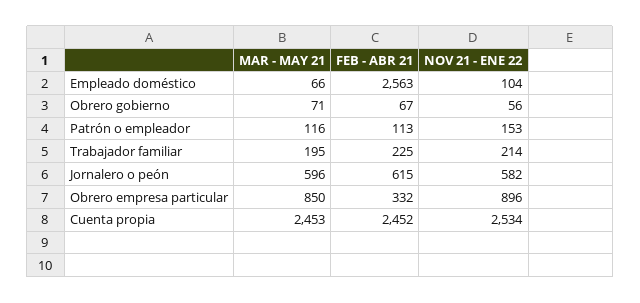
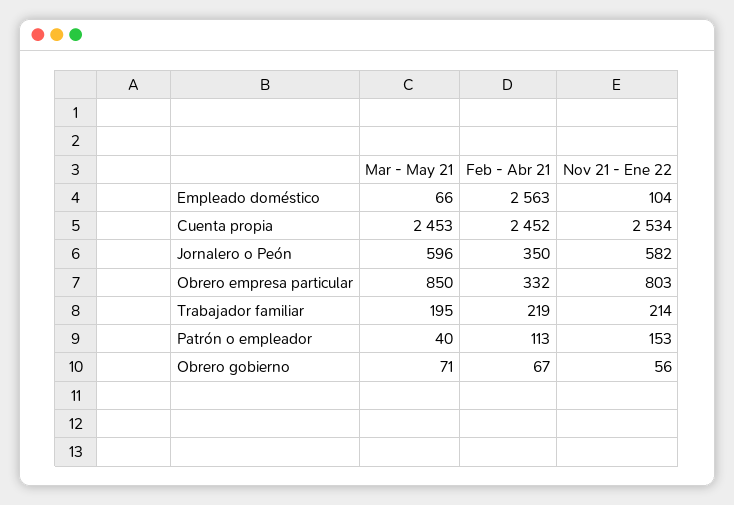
MAR - MAY 21, Patrón o empleador: 116 -> 40
FEB - ABR 21, Trabajador familiar: 225 -> 219
FEB - ABR 21, Jornalero o peón: 615 -> 350
NOV 21 - ENE 22, Obrero empresa particular: 896 -> 803

